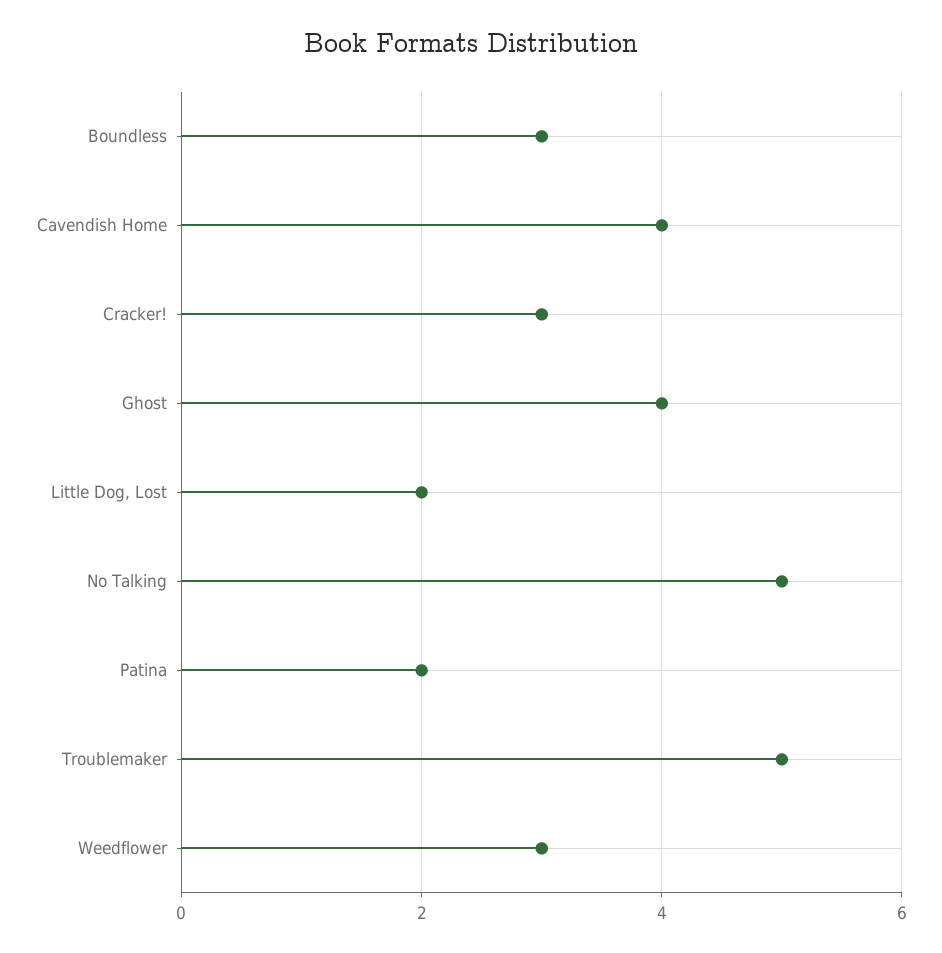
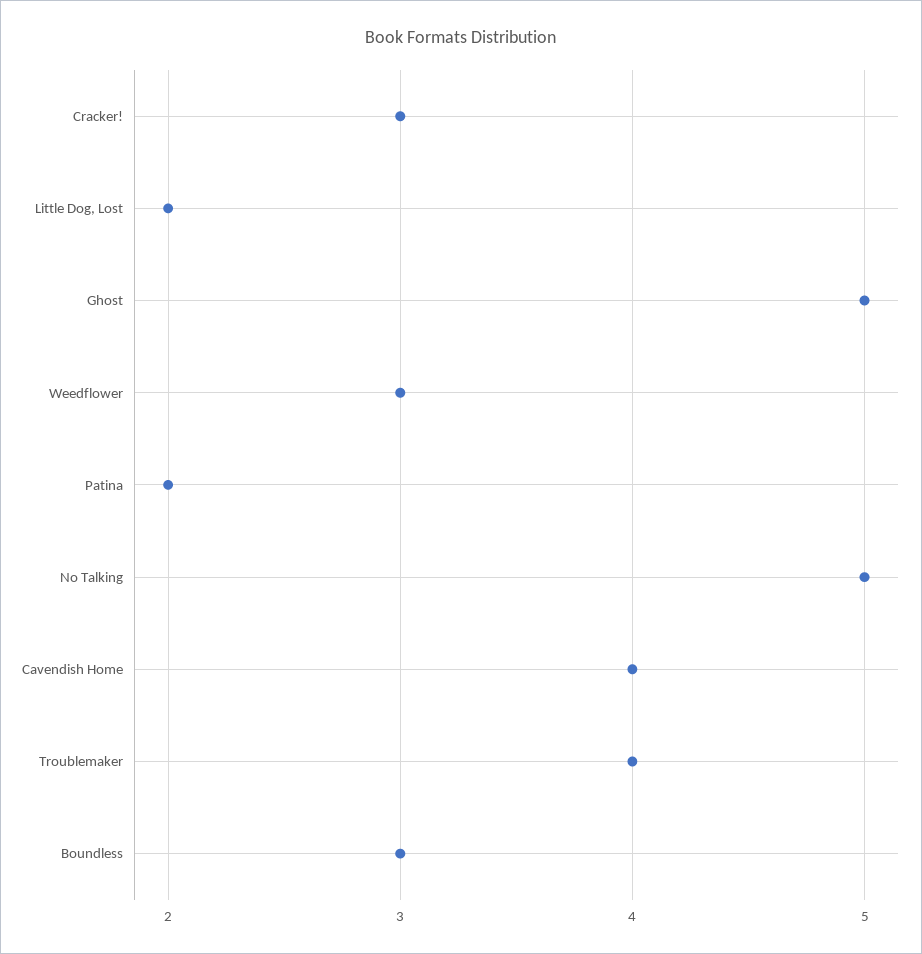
Ghost: 4 -> 5
Troublemaker: 5 -> 4

